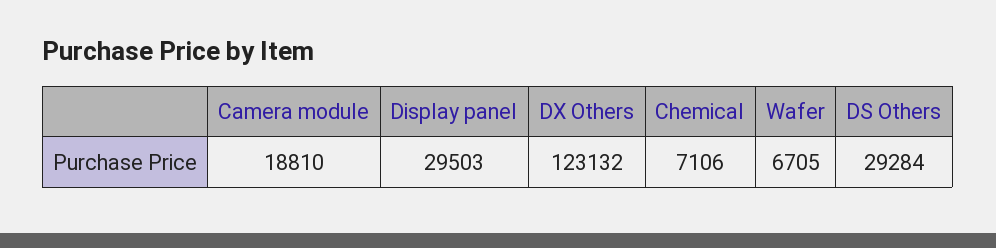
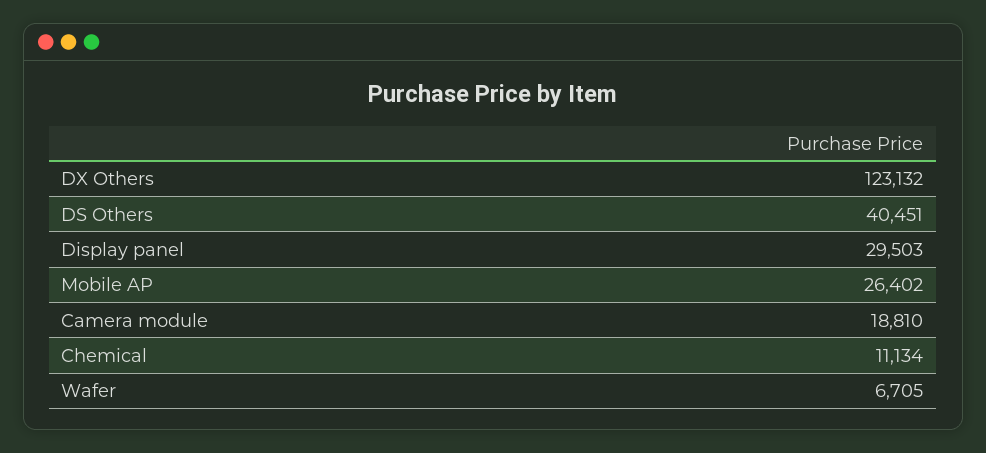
Chemical: 7106 -> 11134
DS Others: 29284 -> 40451
Mobile AP: none -> 26402

